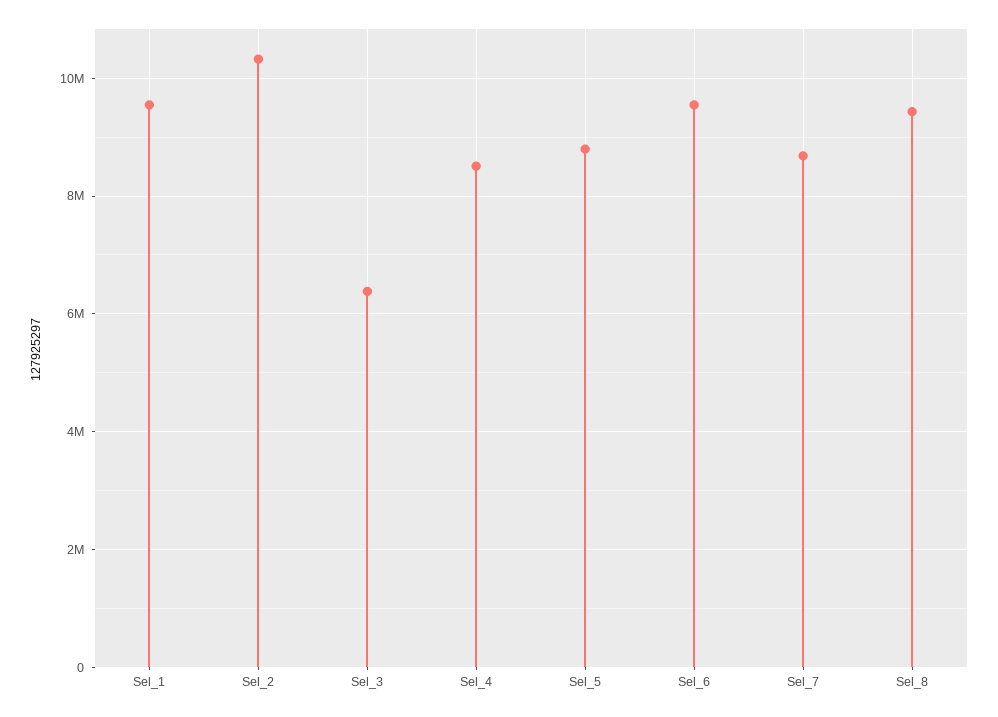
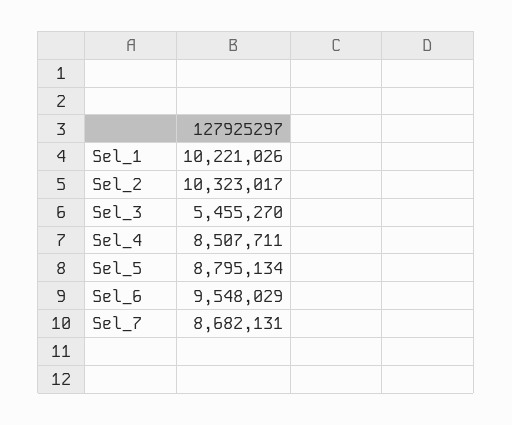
Sel_1: 9600000 -> 10221026
Sel_3: 6400000 -> 5455270
Sel_8: 9400000 -> none

